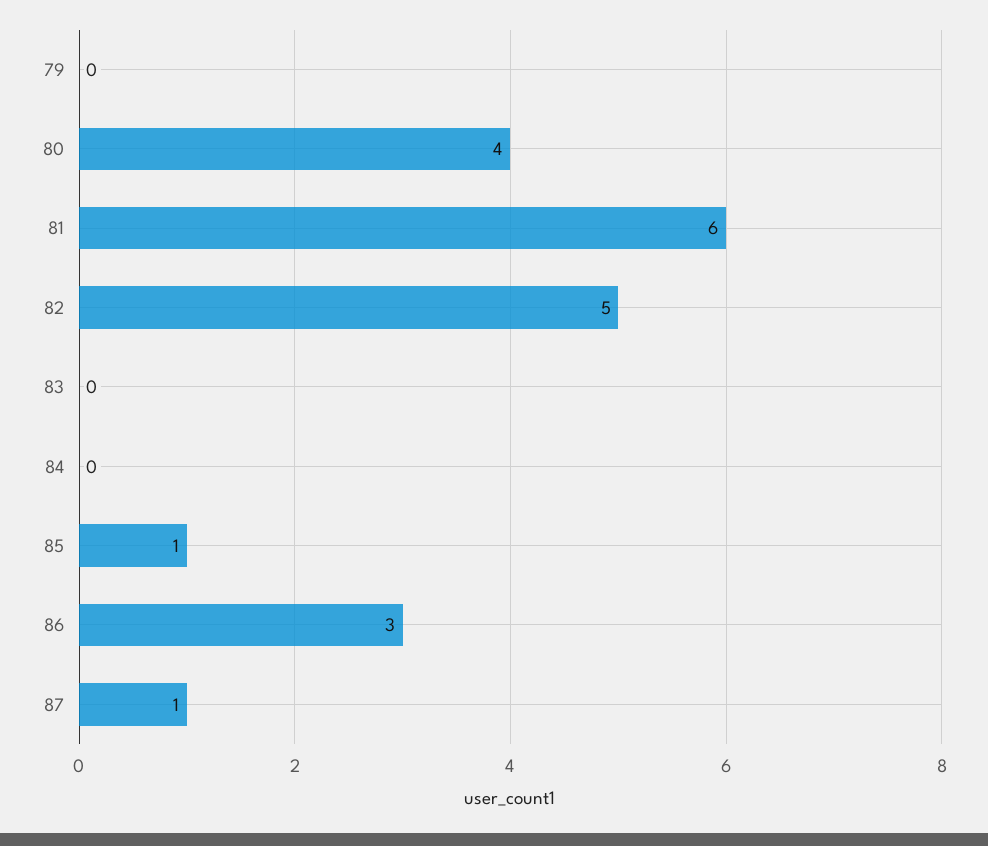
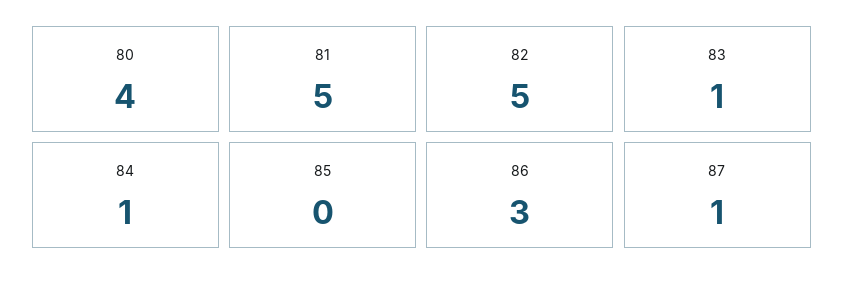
79: 0 -> none
81: 6 -> 5
83: 0 -> 1
84: 0 -> 1
85: 1 -> 0

